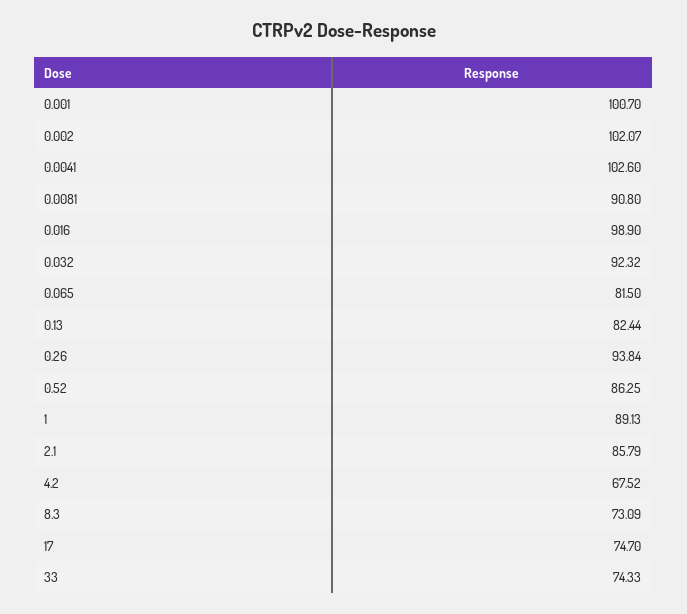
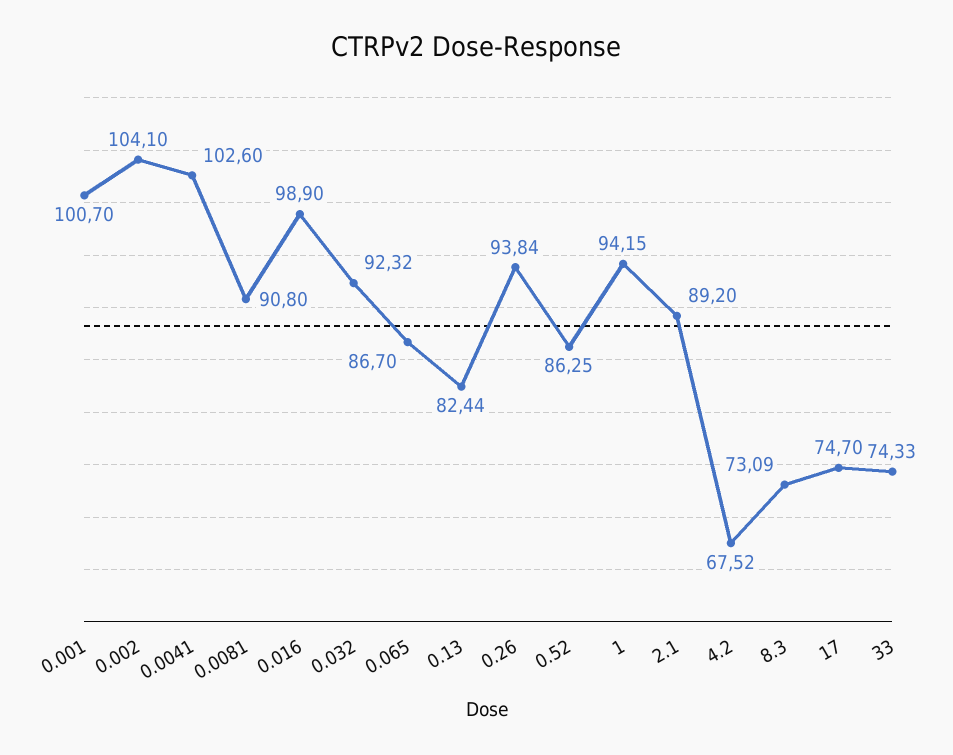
0.002: 102.07 -> 104.1
0.065: 81.5 -> 86.7
1: 89.13 -> 94.15
2.1: 85.79 -> 89.2

